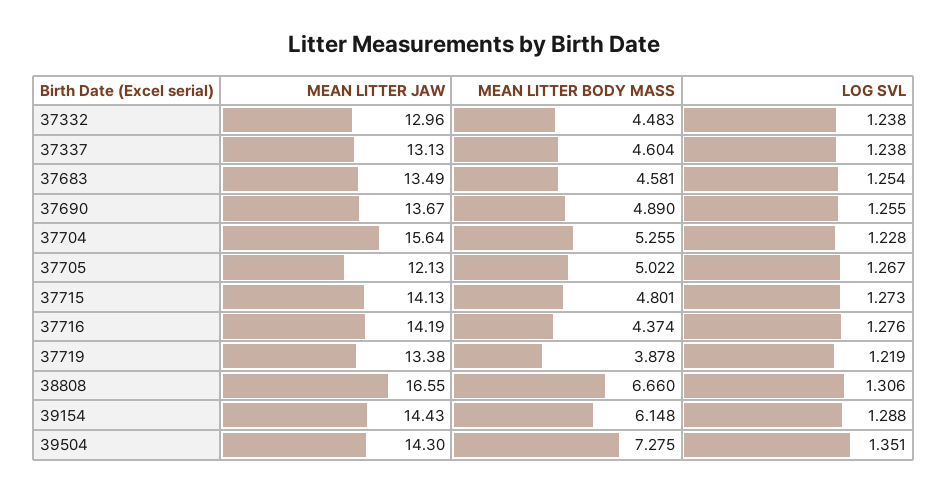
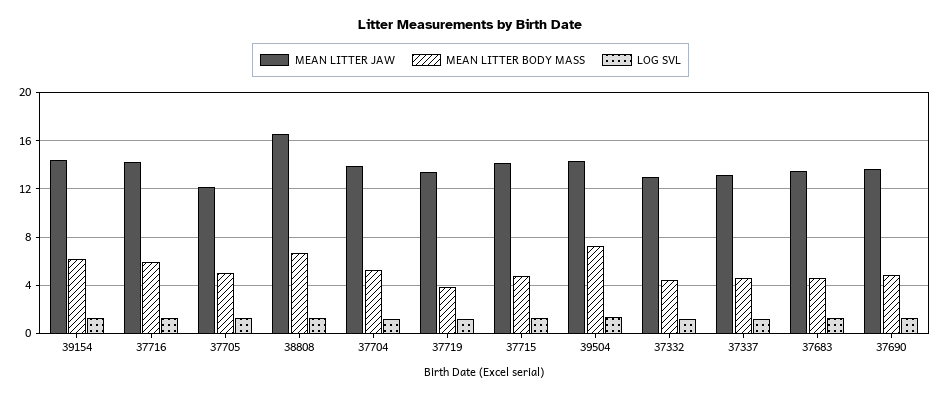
MEAN LITTER JAW, 37704: 15.64 -> 14
MEAN LITTER BODY MASS, 37716: 4.374 -> 6

